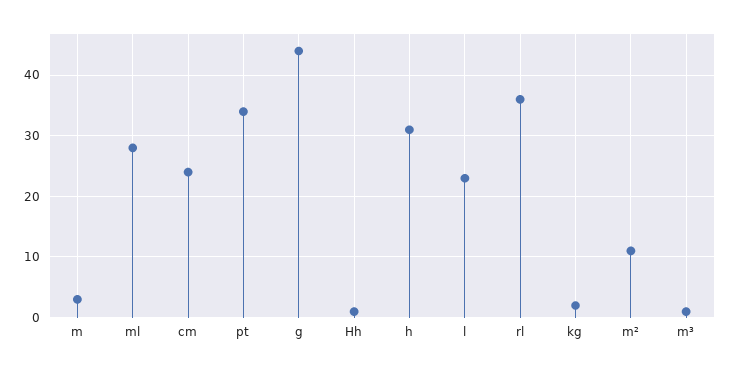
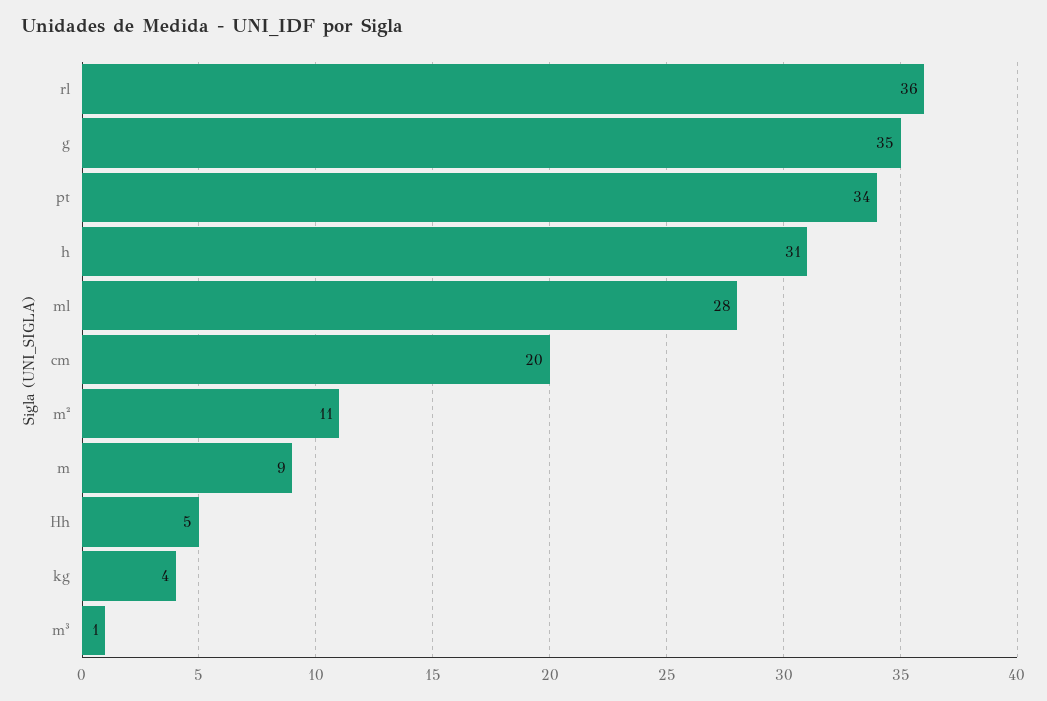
m: 3 -> 9
cm: 24 -> 20
g: 44 -> 35
Hh: 1 -> 5
l: 23 -> none
kg: 2 -> 4

